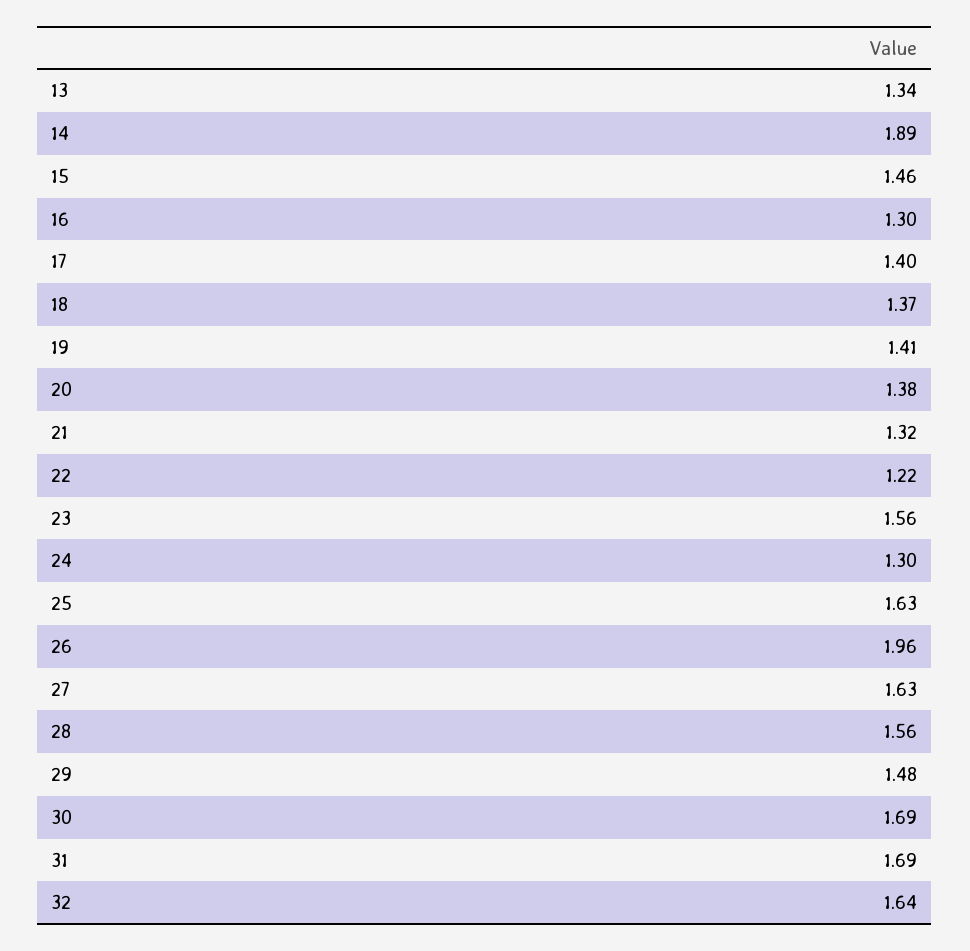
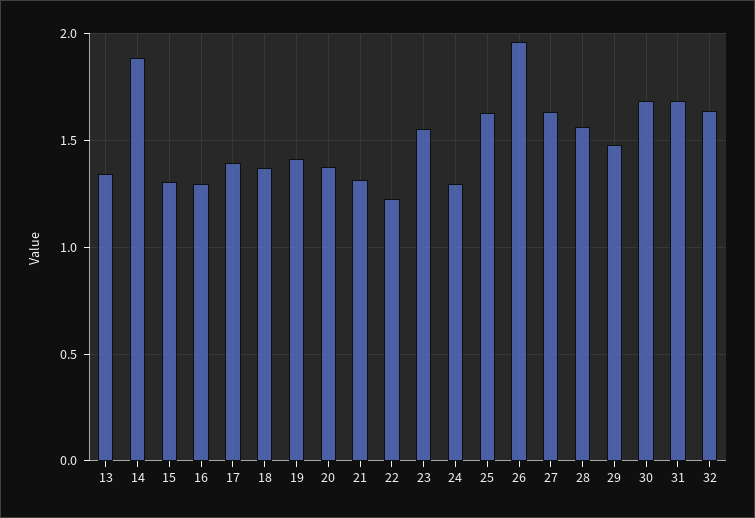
15: 1.46 -> 1.3

